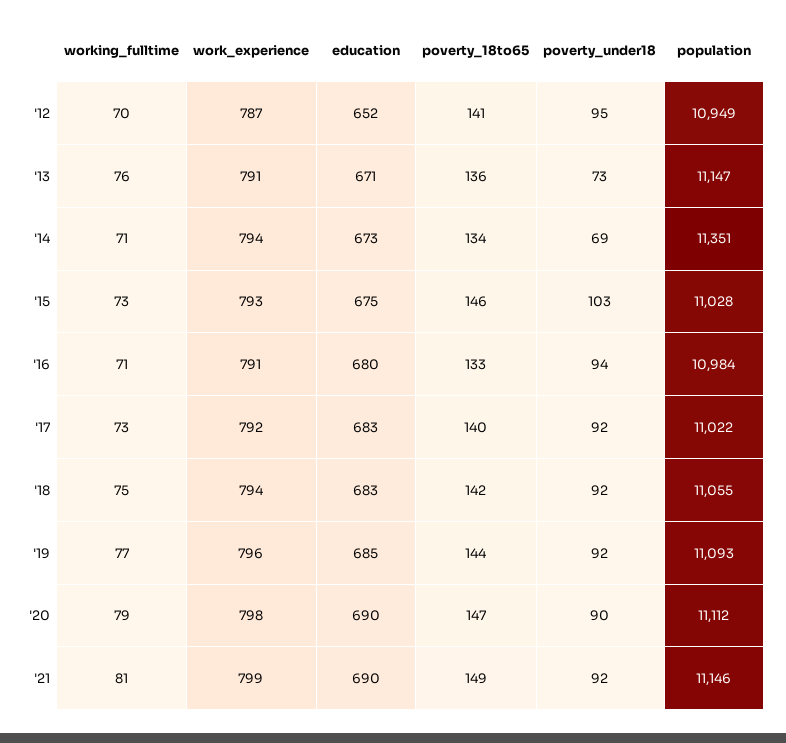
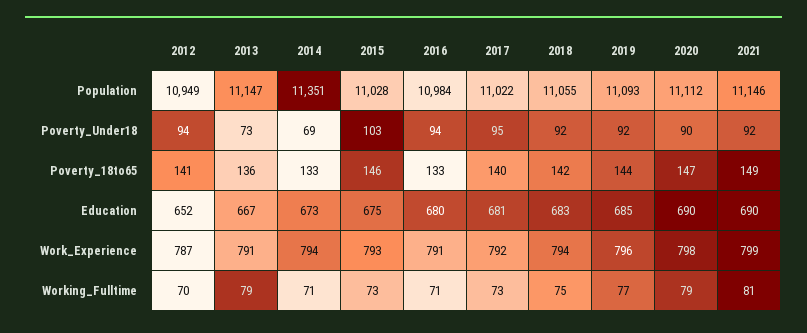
poverty_under18, '12: 95 -> 94
working_fulltime, '13: 76 -> 79
education, '13: 671 -> 667
poverty_18to65, '14: 134 -> 133
education, '17: 683 -> 681
poverty_under18, '17: 92 -> 95

